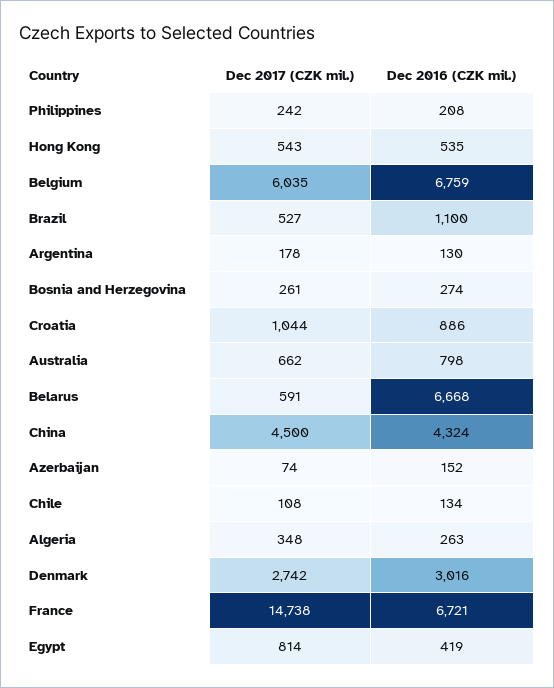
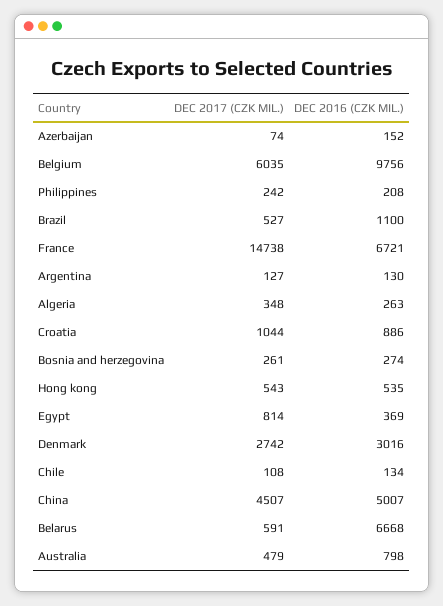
Dec 2016 (CZK mil.), Belgium: 6759 -> 9756
Dec 2017 (CZK mil.), Argentina: 178 -> 127
Dec 2017 (CZK mil.), Australia: 662 -> 479
Dec 2017 (CZK mil.), China: 4500 -> 4507
Dec 2016 (CZK mil.), China: 4324 -> 5007
Dec 2016 (CZK mil.), Egypt: 419 -> 369

